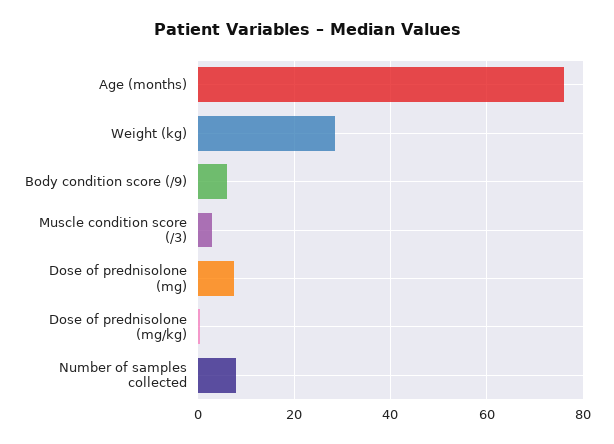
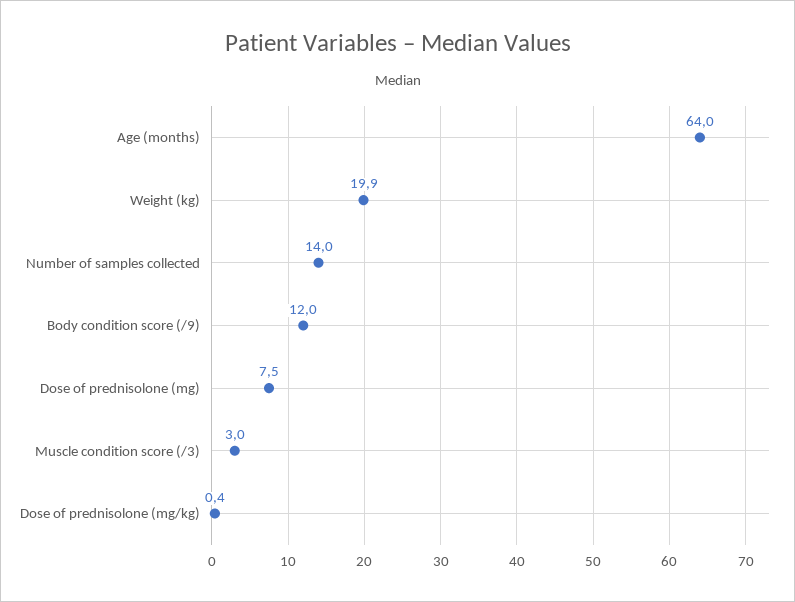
Age (months): 76 -> 64
Weight (kg): 28 -> 19.9
Body condition score (/9): 6 -> 12
Number of samples collected: 8 -> 14

